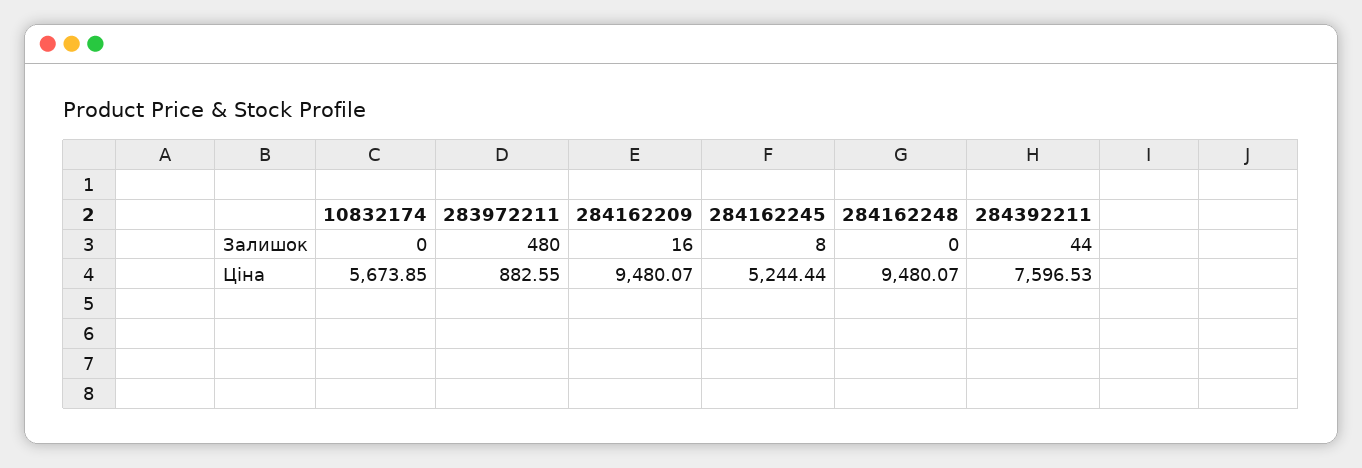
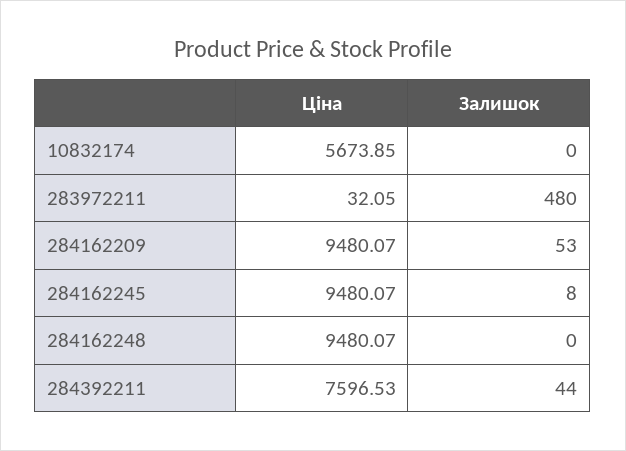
284162209, Залишок: 16 -> 53
283972211, Ціна: 882.55 -> 32.05
284162245, Ціна: 5244.44 -> 9480.07

